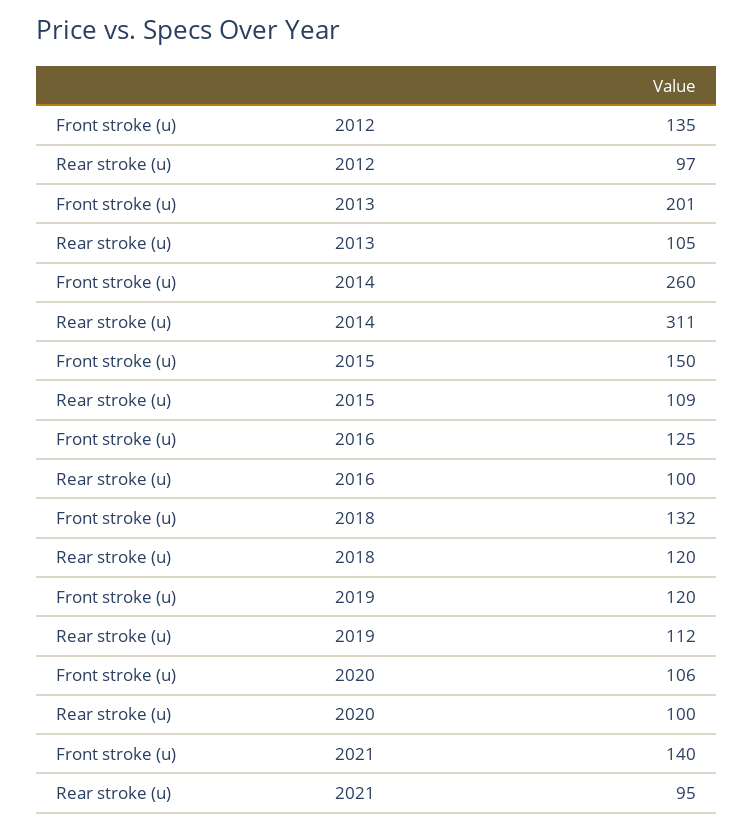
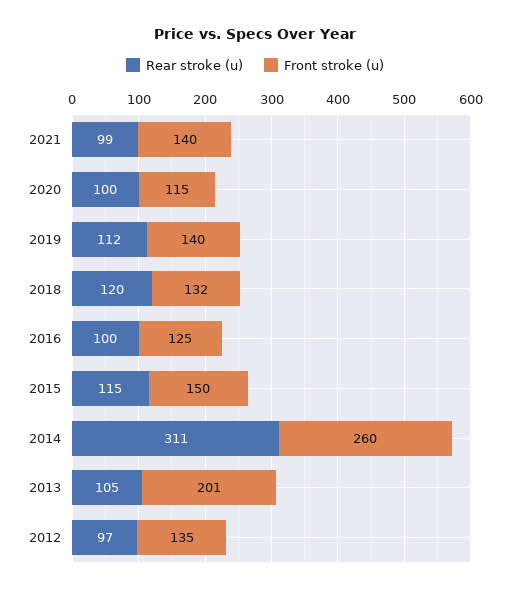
Rear stroke (u), 2015: 109 -> 115
Front stroke (u), 2019: 120 -> 140
Front stroke (u), 2020: 106 -> 115
Rear stroke (u), 2021: 95 -> 99

